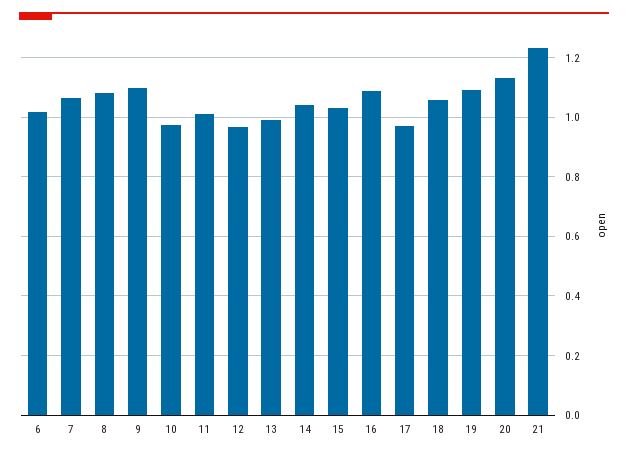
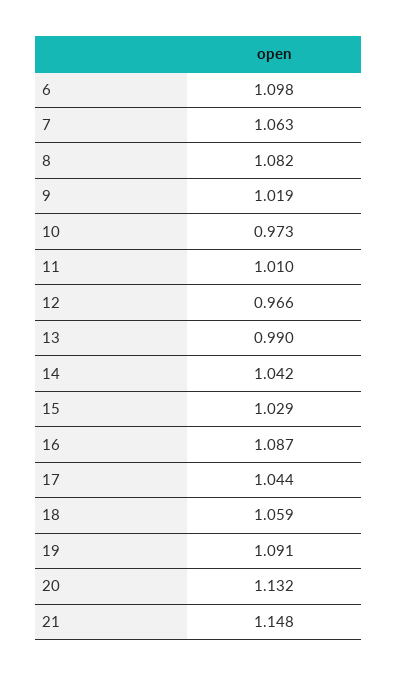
6: 1.025 -> 1.098
9: 1.1 -> 1.019
17: 0.975 -> 1.044
21: 1.225 -> 1.148

